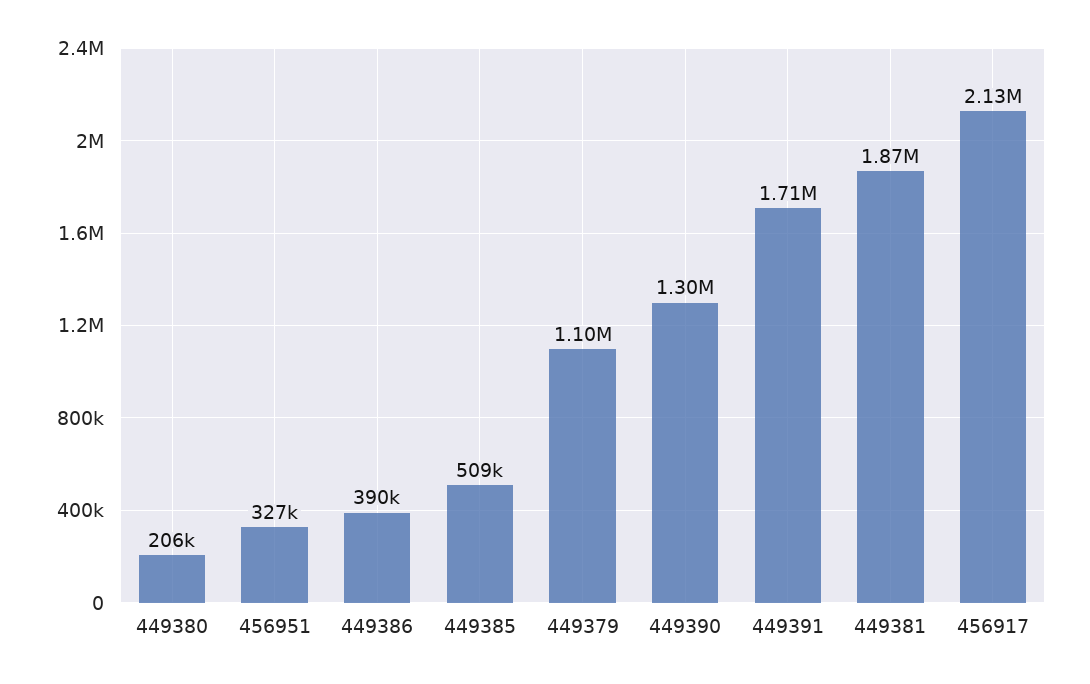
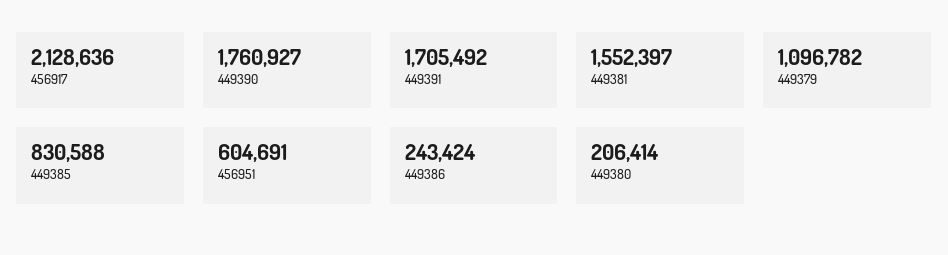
456951: 327000 -> 604691
449386: 390000 -> 243424
449385: 509000 -> 830588
449390: 1300000 -> 1760927
449381: 1870000 -> 1552397

